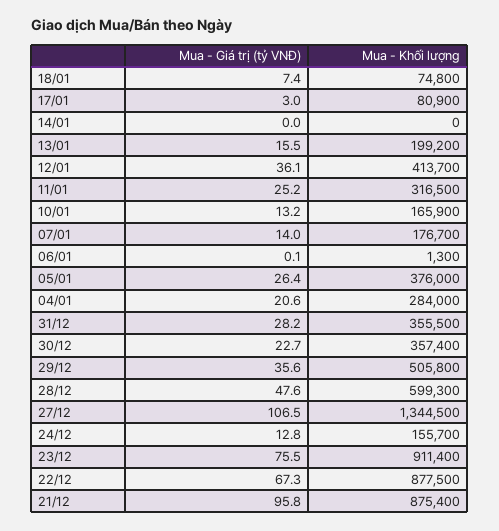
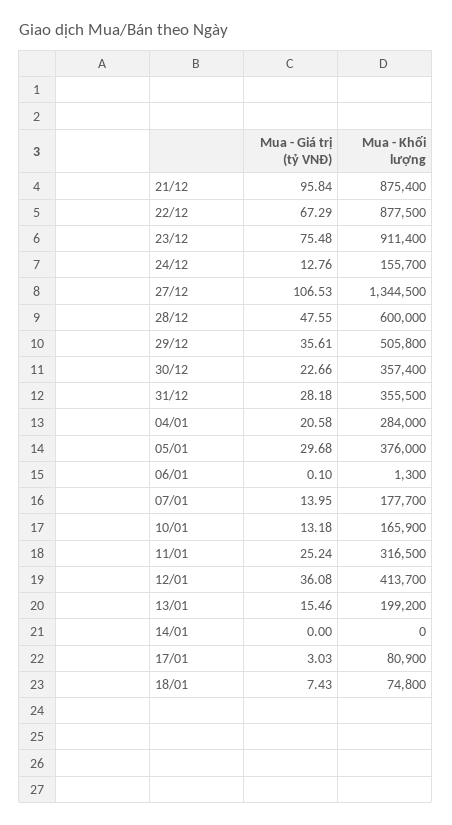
Mua - Khối lượng, 07/01: 176700 -> 177700
Mua - Giá trị (tỷ VNĐ), 05/01: 26.4 -> 29.68
Mua - Khối lượng, 28/12: 599300 -> 600000

